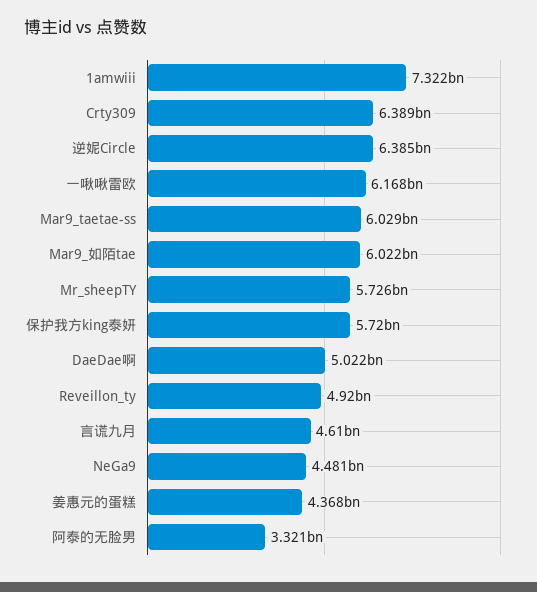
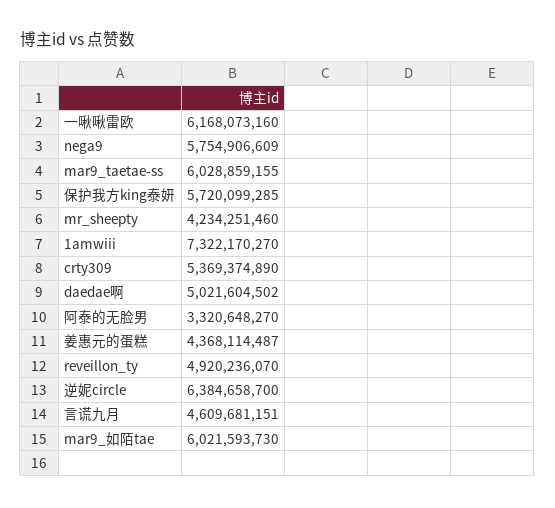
Crty309: 6389000000 -> 5369374890
Mr_sheepTY: 5726000000 -> 4234251460
NeGa9: 4481000000 -> 5754906609

